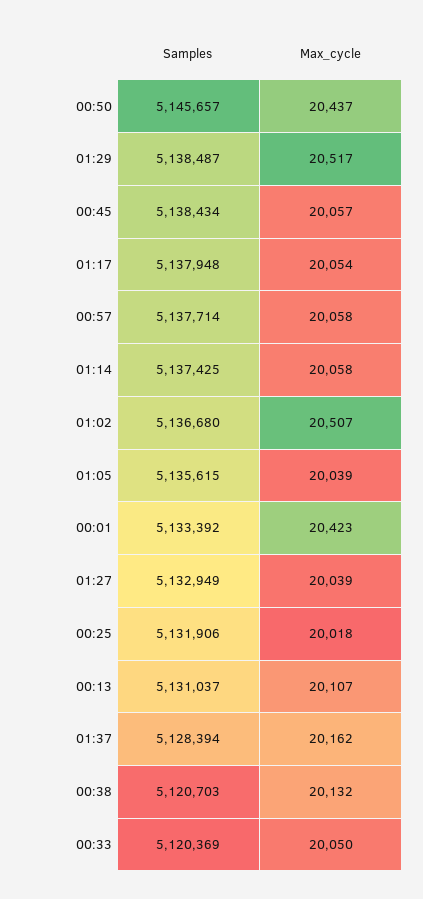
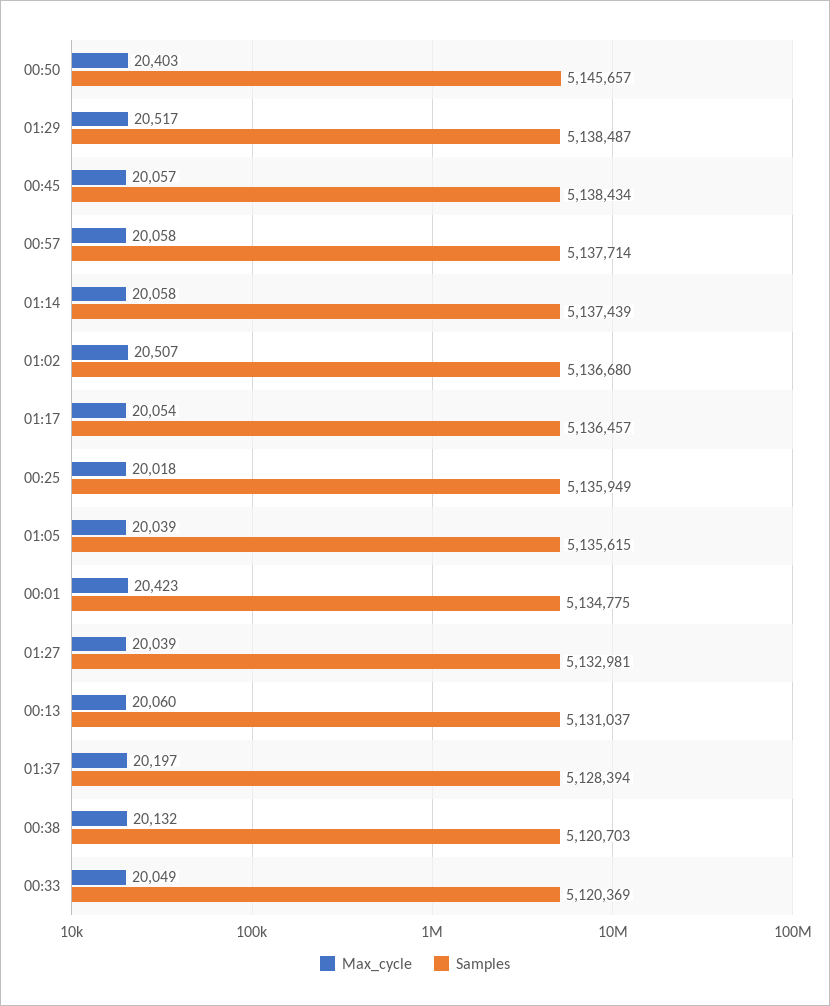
Max_cycle, 00:50: 20437 -> 20403
Samples, 01:17: 5137948 -> 5136457
Samples, 01:14: 5137425 -> 5137439
Samples, 00:01: 5133392 -> 5134775
Samples, 01:27: 5132949 -> 5132981
Samples, 00:25: 5131906 -> 5135949
Max_cycle, 00:13: 20107 -> 20060
Max_cycle, 01:37: 20162 -> 20197
Max_cycle, 00:33: 20050 -> 20049

